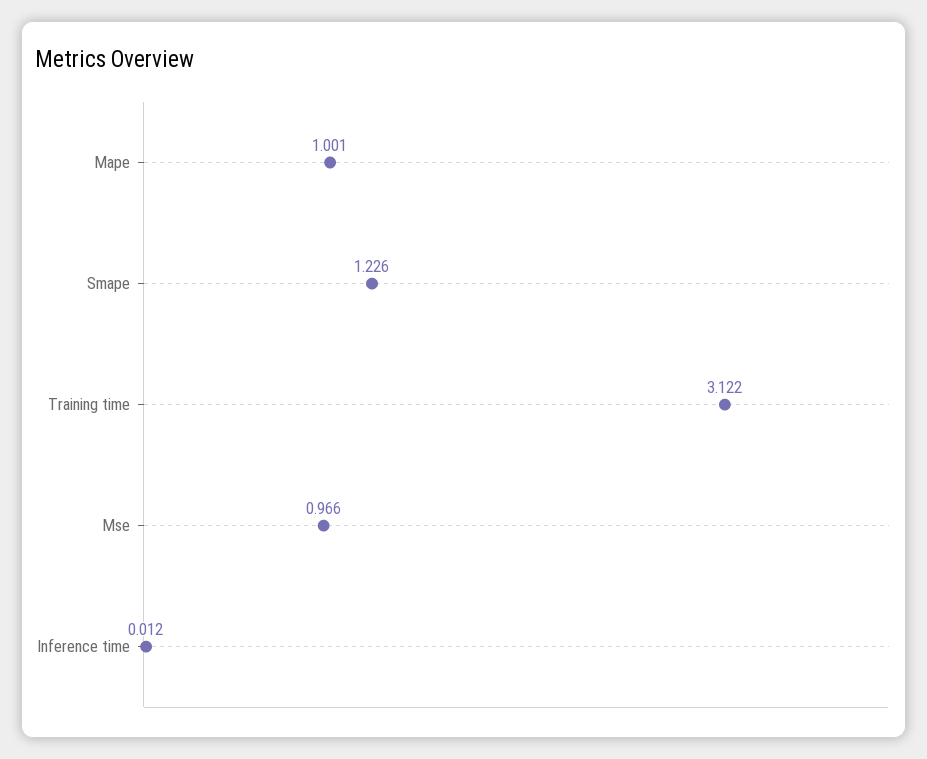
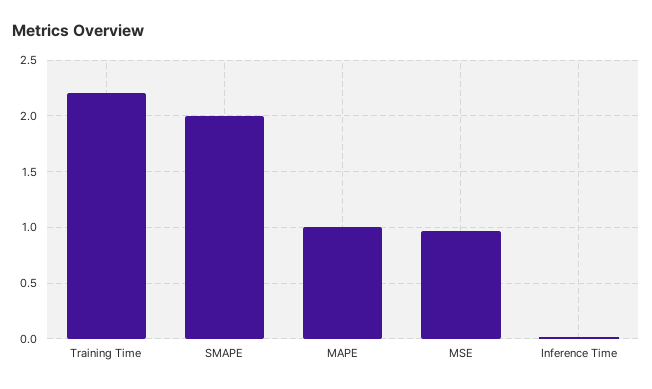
Smape: 1.226 -> 2
Training time: 3.122 -> 2.2

